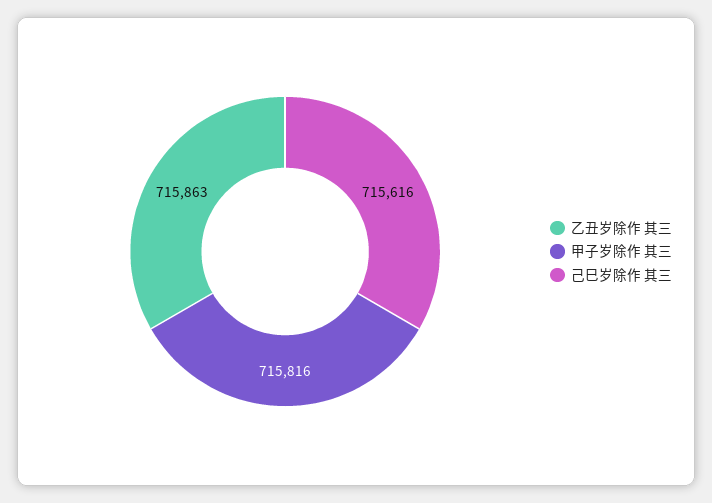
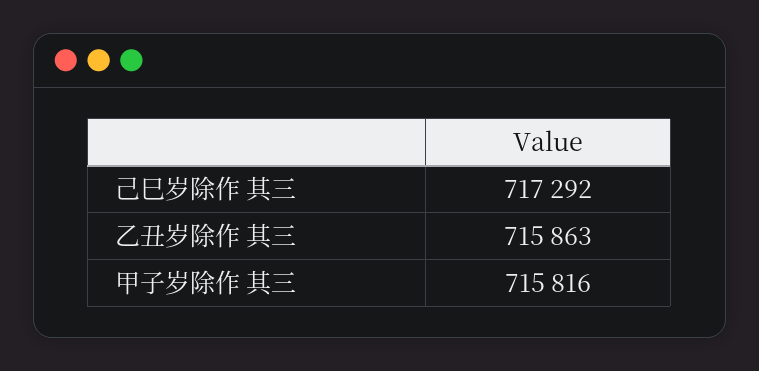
己巳岁除作 其三: 715616 -> 717292

